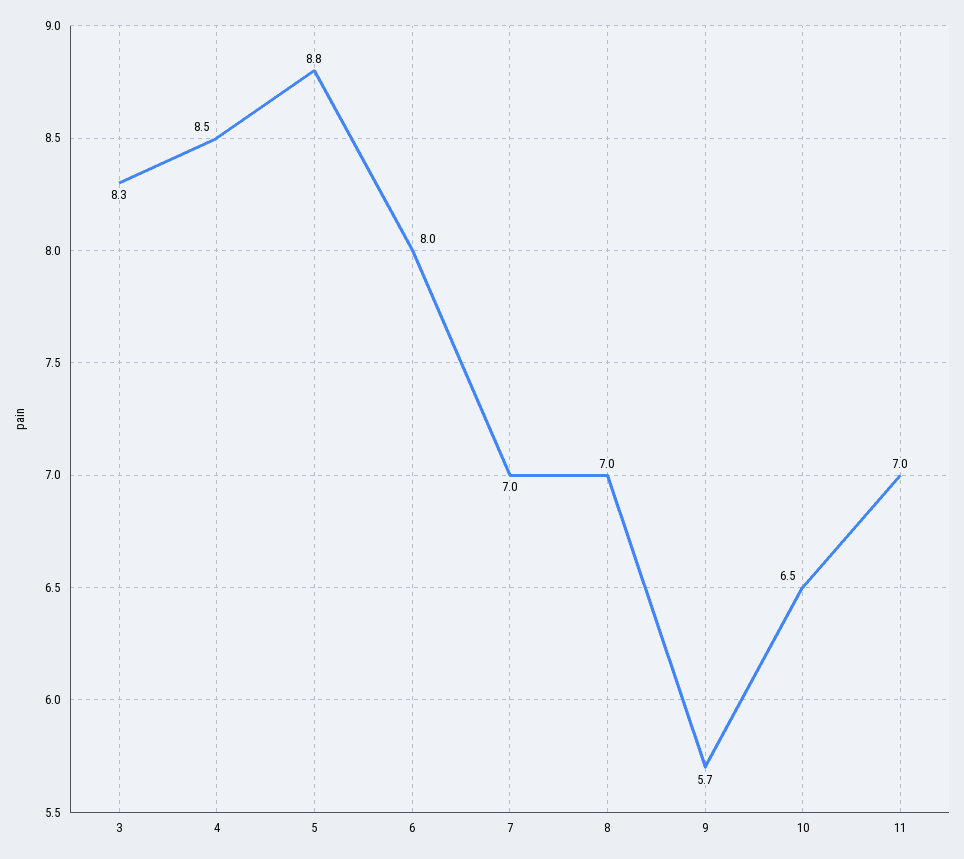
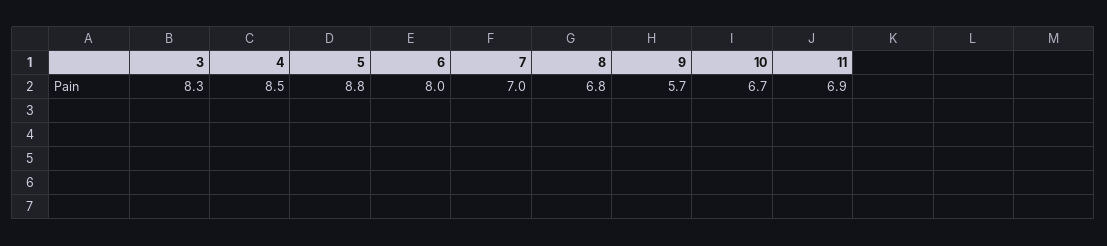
8: 7 -> 6.8
10: 6.5 -> 6.7
11: 7 -> 6.9

